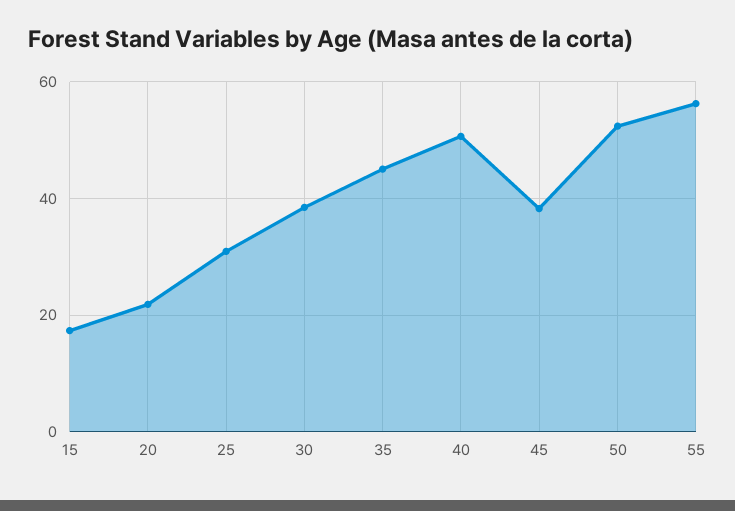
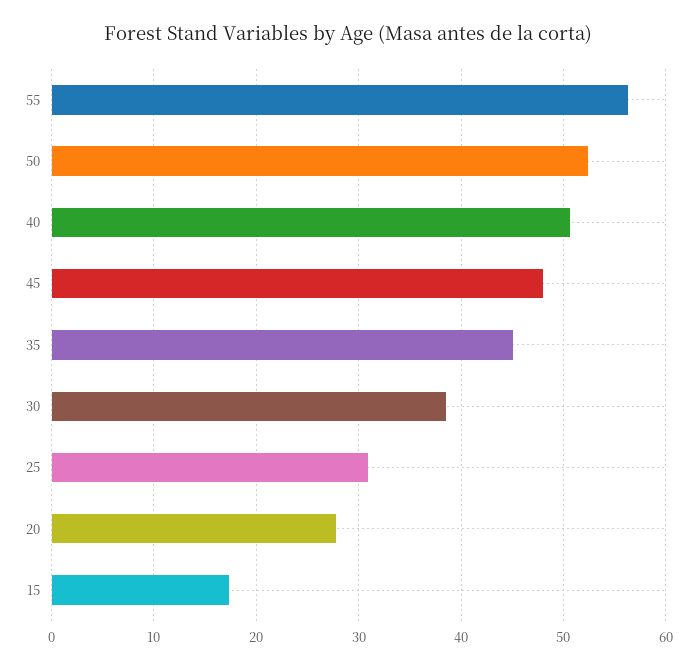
20: 22 -> 28
45: 38 -> 48

